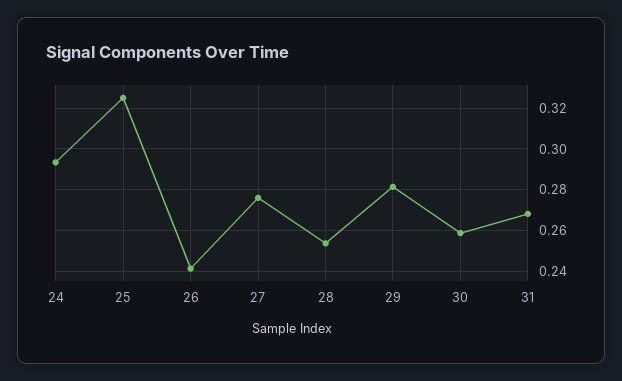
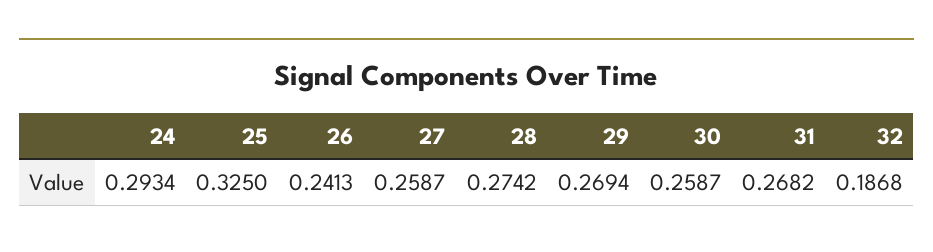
27: 0.275 -> 0.2587
28: 0.255 -> 0.2742
29: 0.28 -> 0.2694
32: none -> 0.1868

